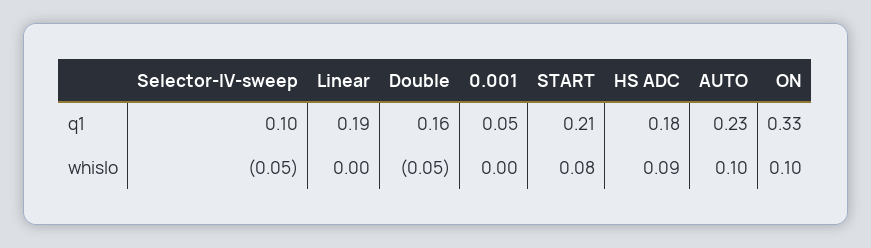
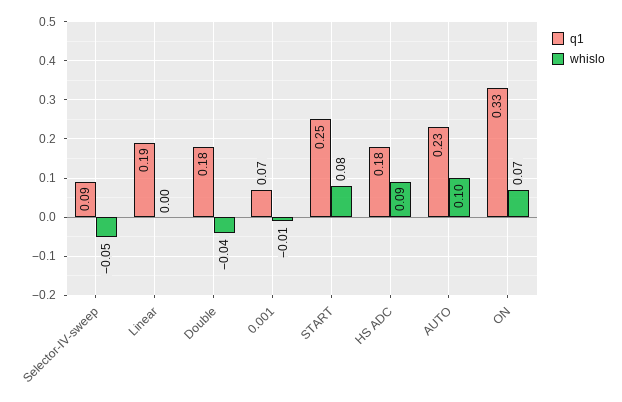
q1, Selector-IV-sweep: 0.1 -> 0.09
q1, Double: 0.16 -> 0.18
q1, 0.001: 0.05 -> 0.07
q1, START: 0.21 -> 0.25
whislo, Double: -0.05 -> -0.04
whislo, 0.001: 0 -> -0.01
whislo, ON: 0.1 -> 0.07

